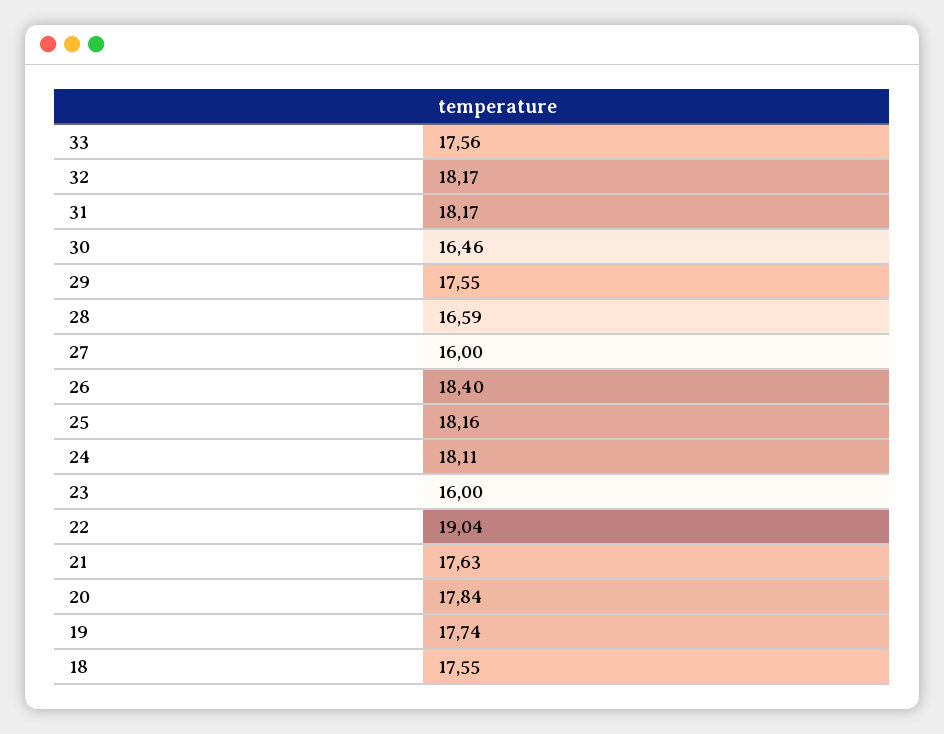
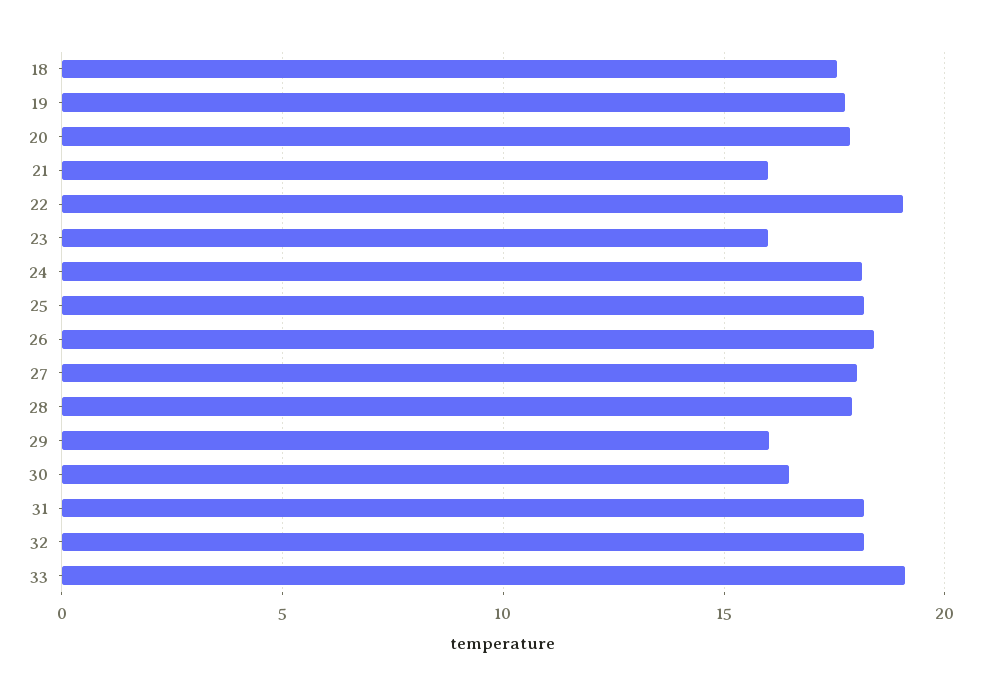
33: 17.56 -> 19
29: 17.55 -> 16
28: 16.59 -> 18
27: 16 -> 18
21: 17.63 -> 16

